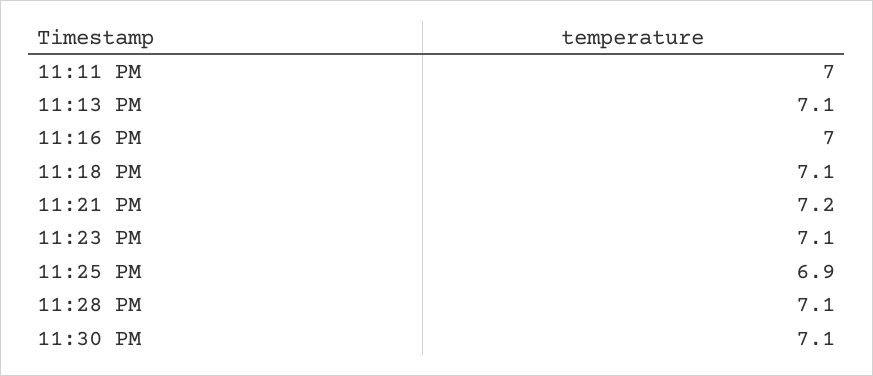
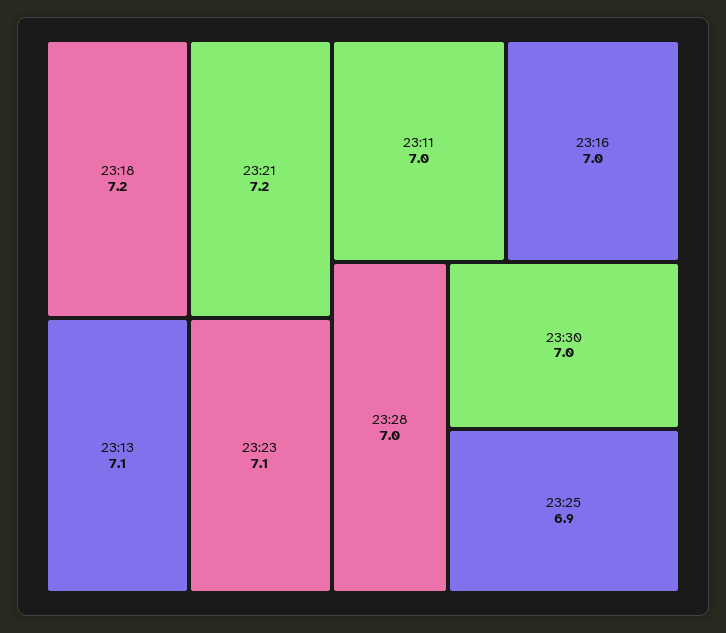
11:18 PM: 7.1 -> 7.2
11:28 PM: 7.1 -> 7
11:30 PM: 7.1 -> 7

